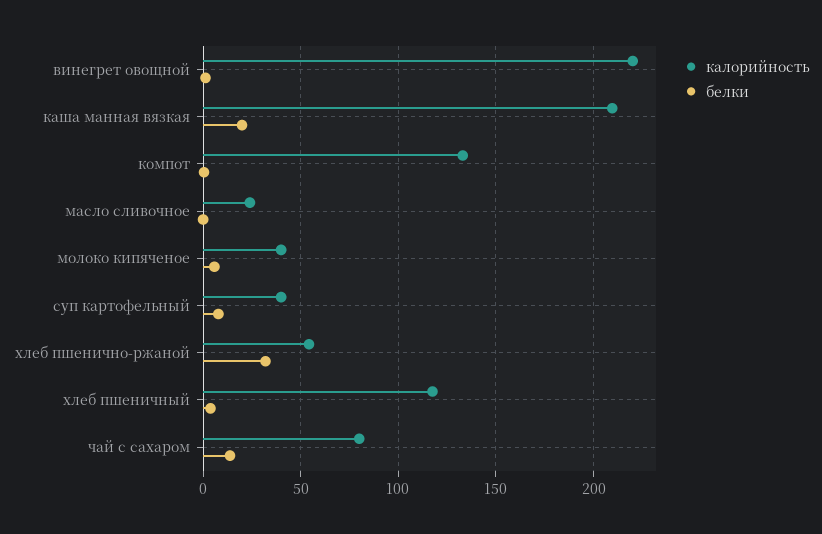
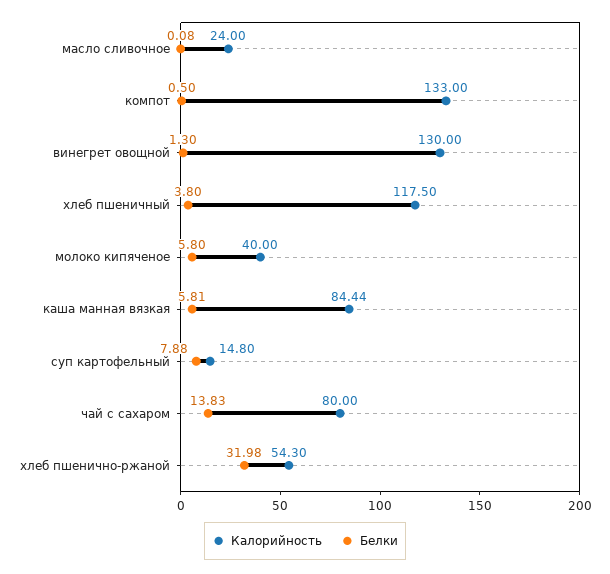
калорийность, винегрет овощной: 220 -> 130
калорийность, каша манная вязкая: 210 -> 84.44
белки, каша манная вязкая: 20 -> 5.81
калорийность, суп картофельный: 40 -> 14.8

